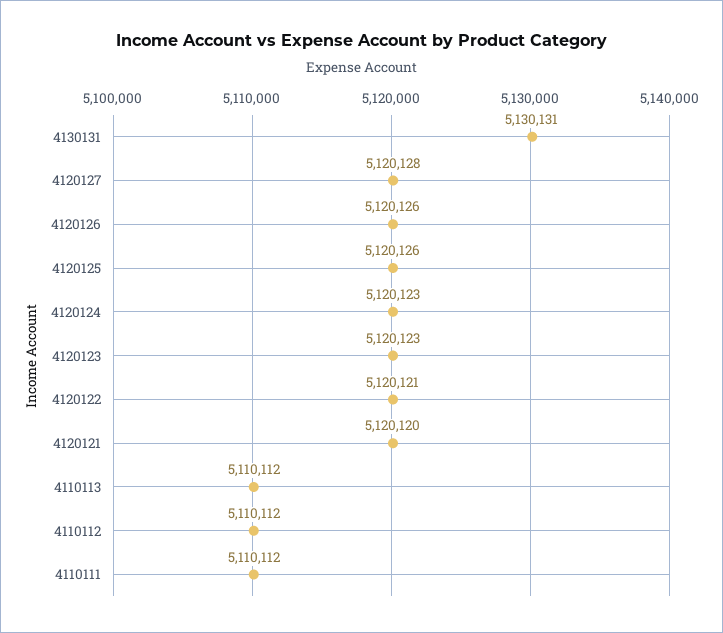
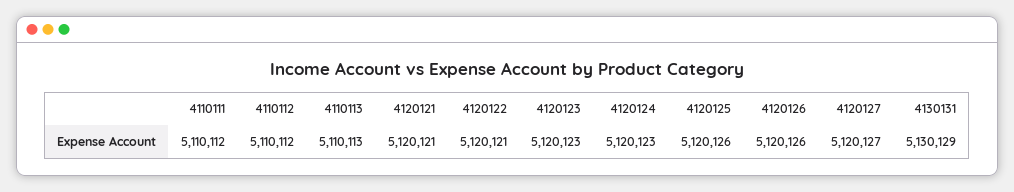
4130131: 5130131 -> 5130129
4120127: 5120128 -> 5120127
4120121: 5120120 -> 5120121
4110113: 5110112 -> 5110113

